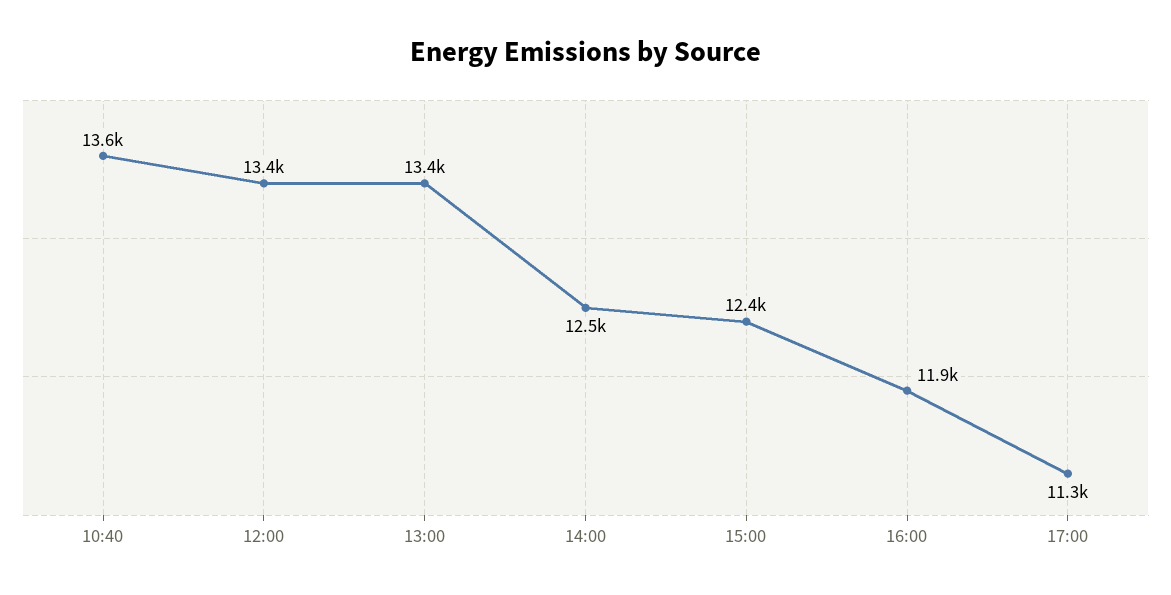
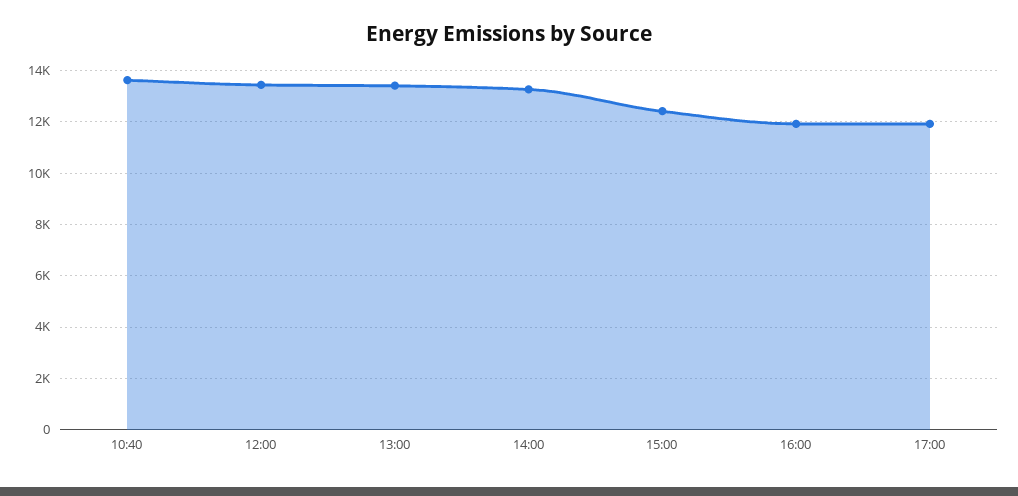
14:00: 12500 -> 13250
17:00: 11300 -> 12000

